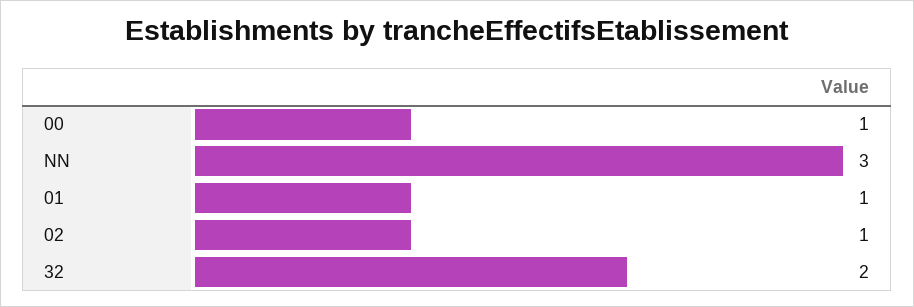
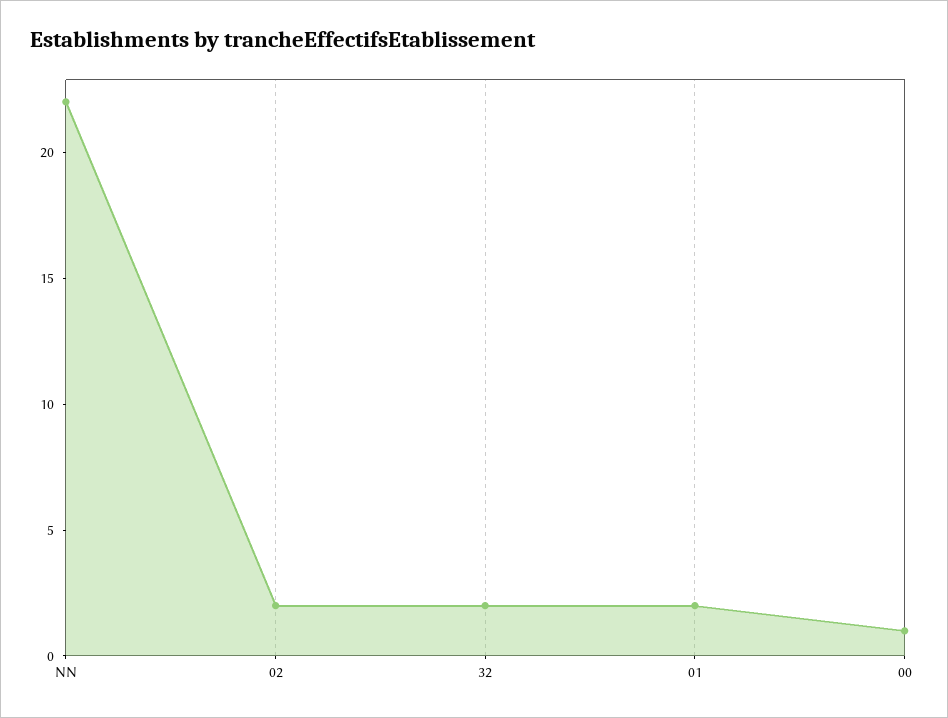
NN: 3 -> 22
01: 1 -> 2
02: 1 -> 2

